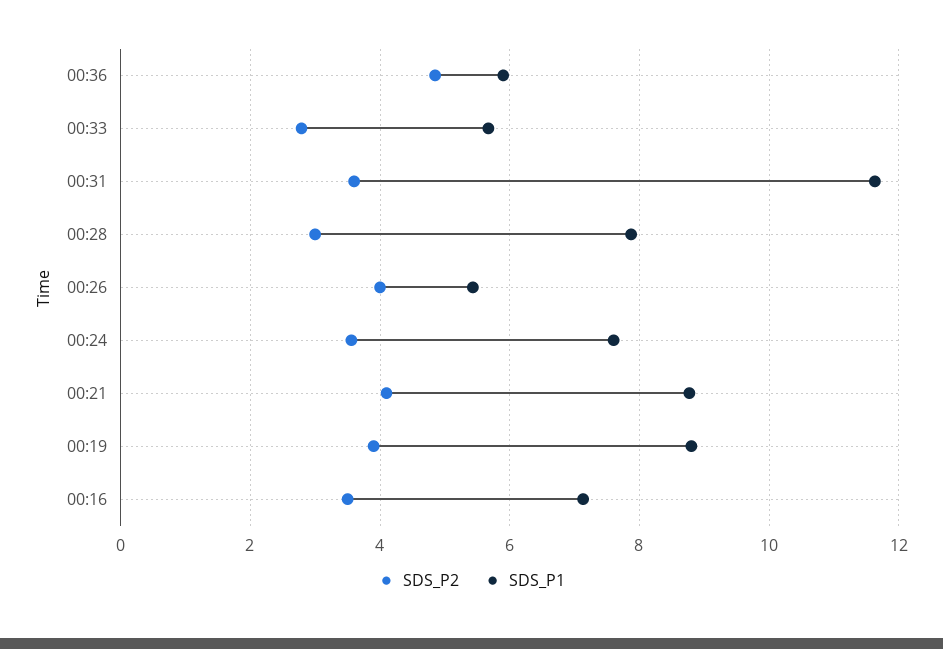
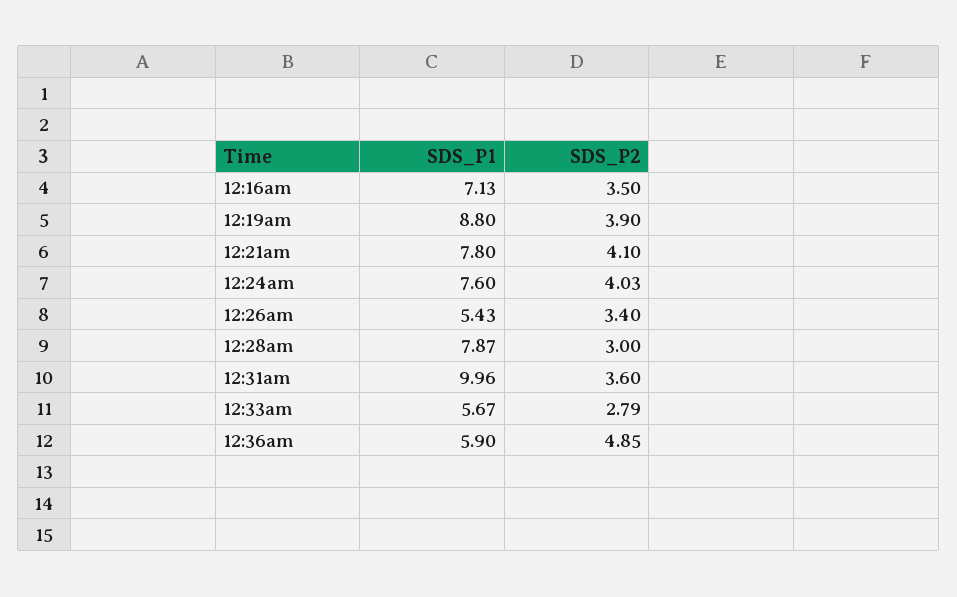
SDS_P1, 00:31: 11.6 -> 9.96
SDS_P2, 00:26: 4 -> 3.4
SDS_P2, 00:24: 3.6 -> 4.03
SDS_P1, 00:21: 8.8 -> 7.8

